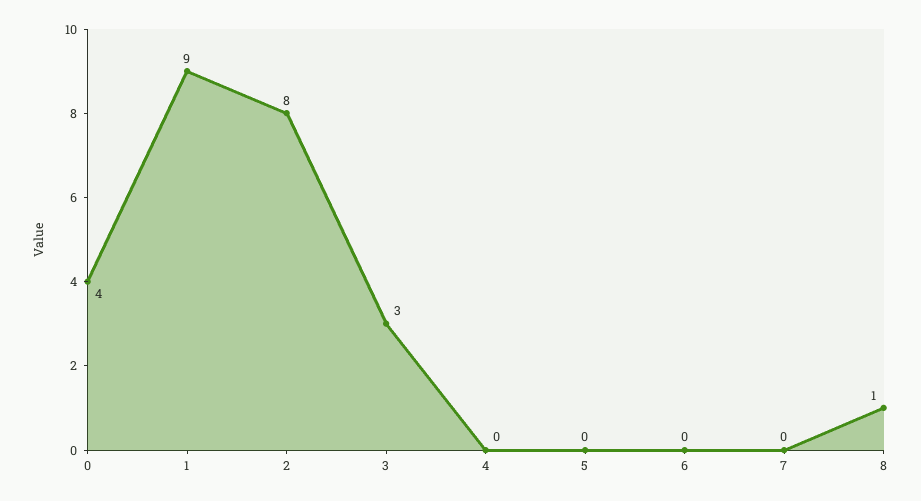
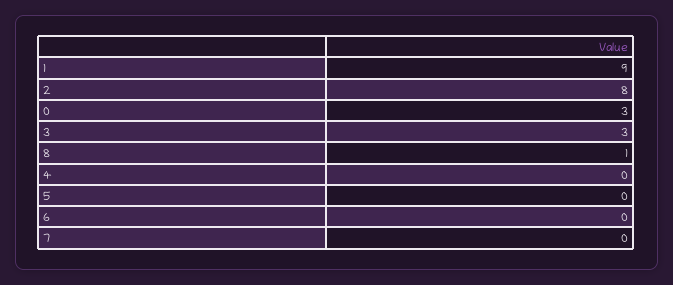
0: 4 -> 3

